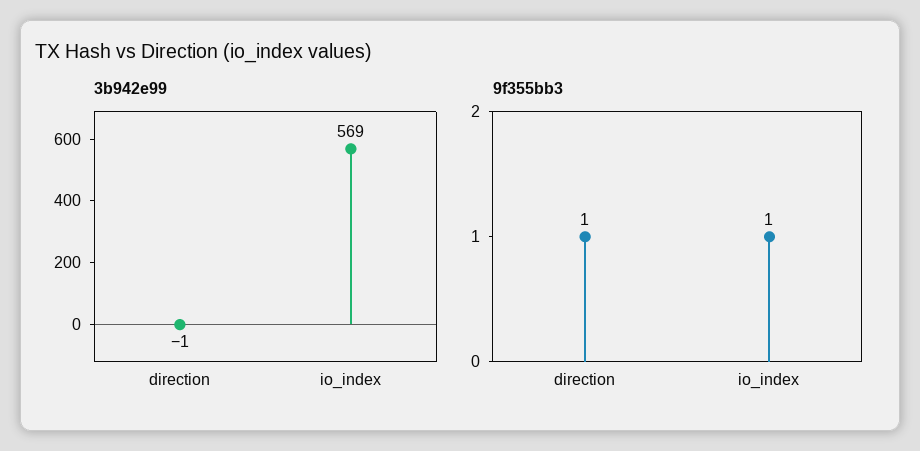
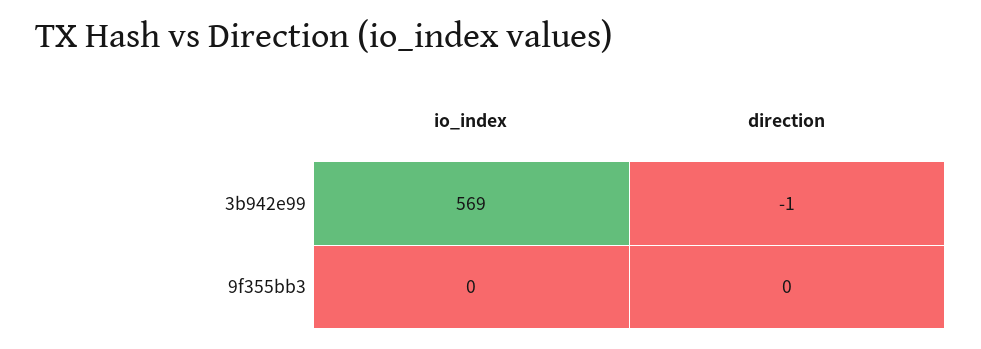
9f355bb3, direction: 1 -> 0
9f355bb3, io_index: 1 -> 0

